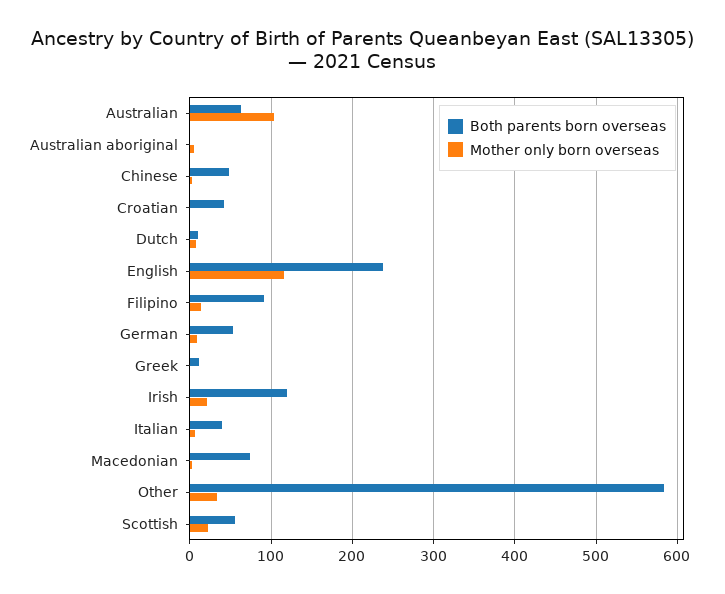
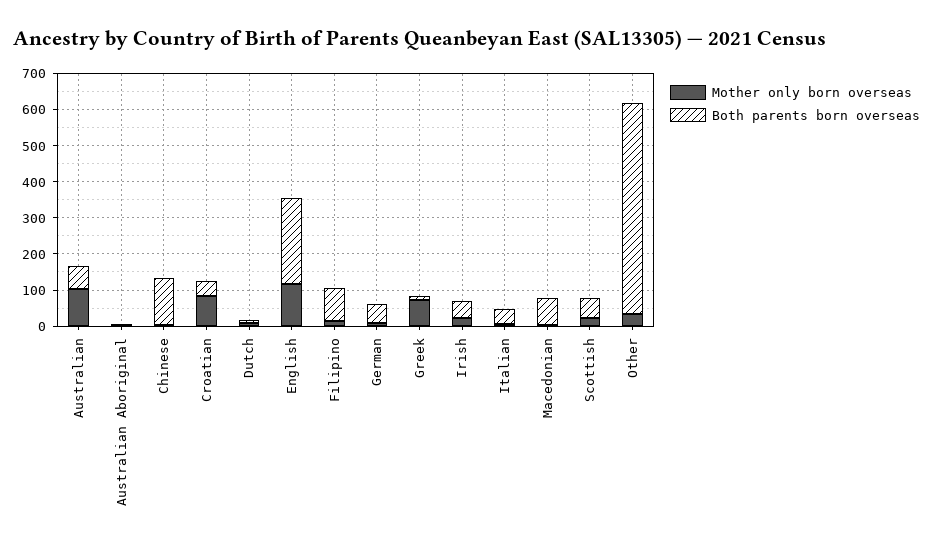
Both parents born overseas, Chinese: 50 -> 125
Mother only born overseas, Croatian: 0 -> 75
Mother only born overseas, Greek: 0 -> 75
Both parents born overseas, Irish: 120 -> 50

